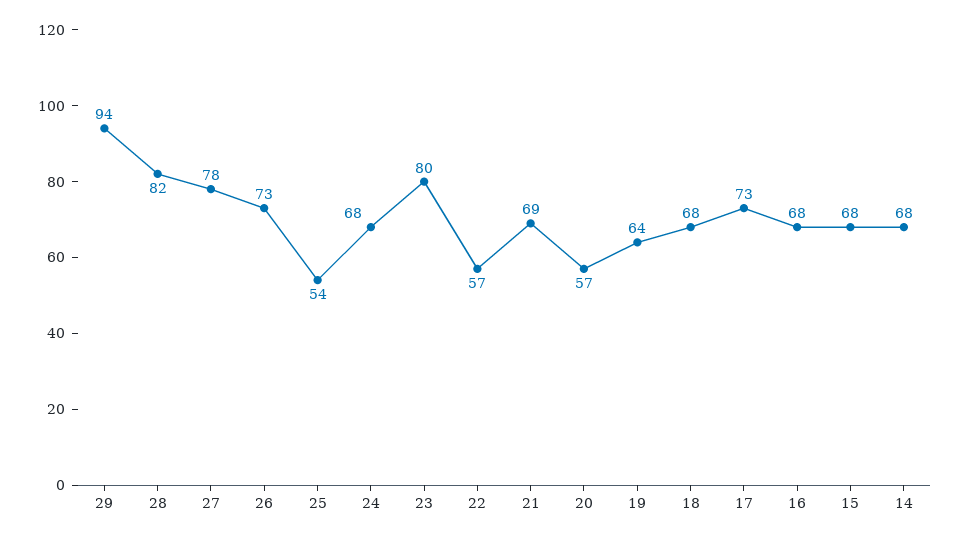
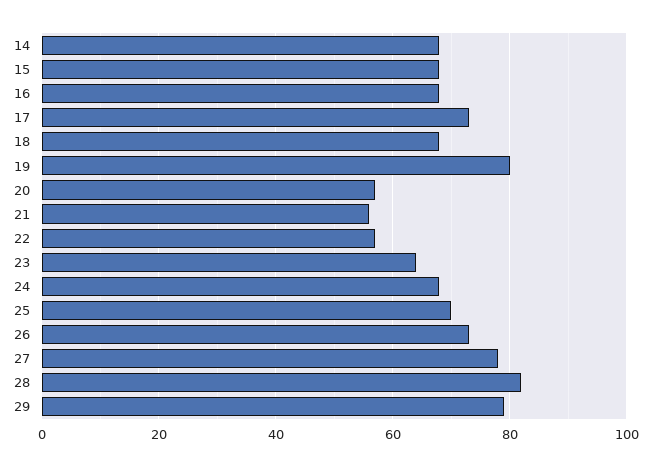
29: 94 -> 80
25: 54 -> 70
23: 80 -> 65
21: 69 -> 55
19: 64 -> 80

